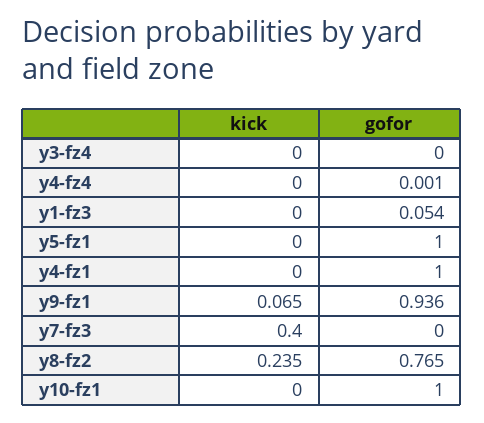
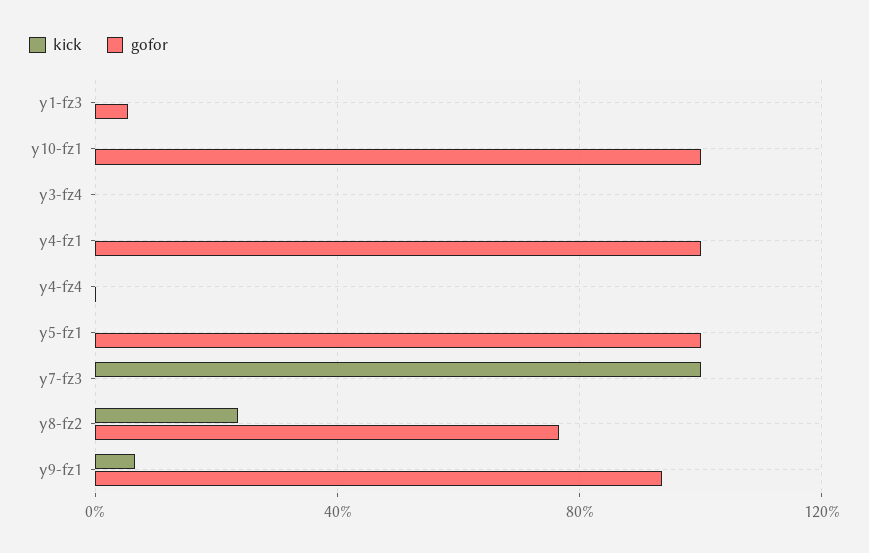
kick, y7-fz3: 0.4 -> 1

